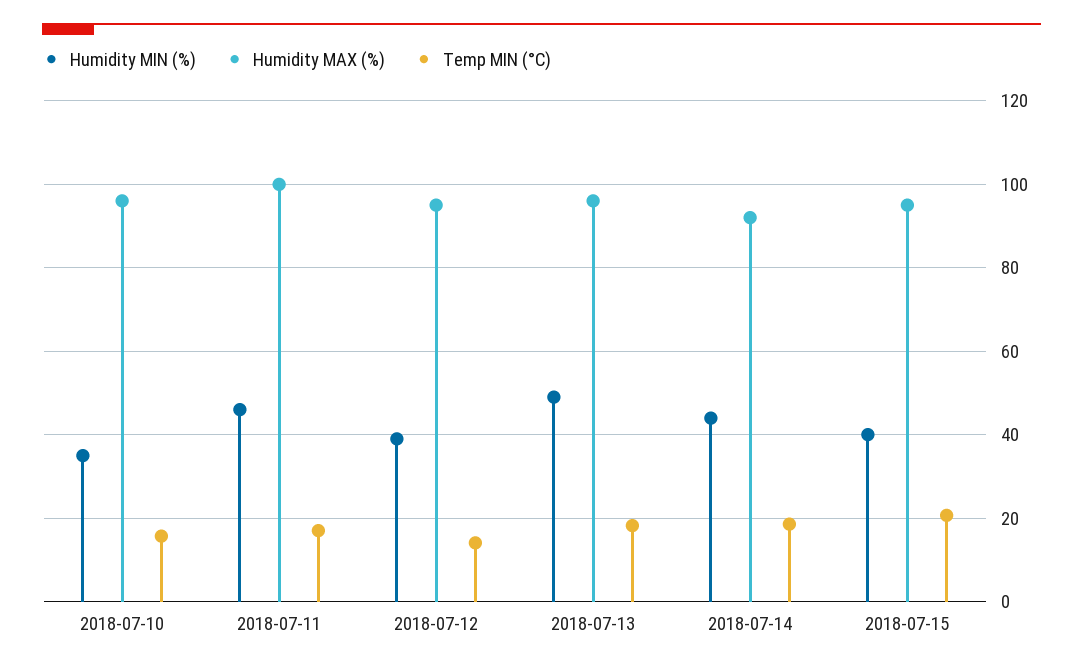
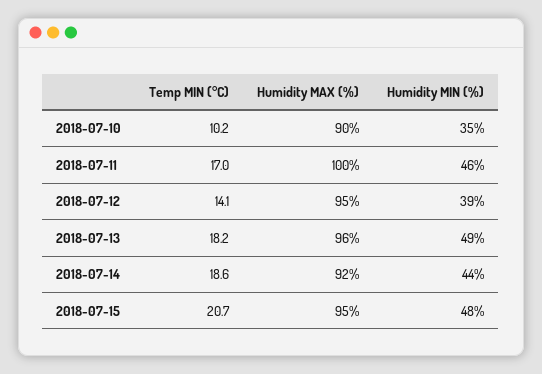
Humidity MAX (%), 2018-07-10: 96 -> 90
Temp MIN (°C), 2018-07-10: 16 -> 10.2
Humidity MIN (%), 2018-07-15: 40 -> 48

